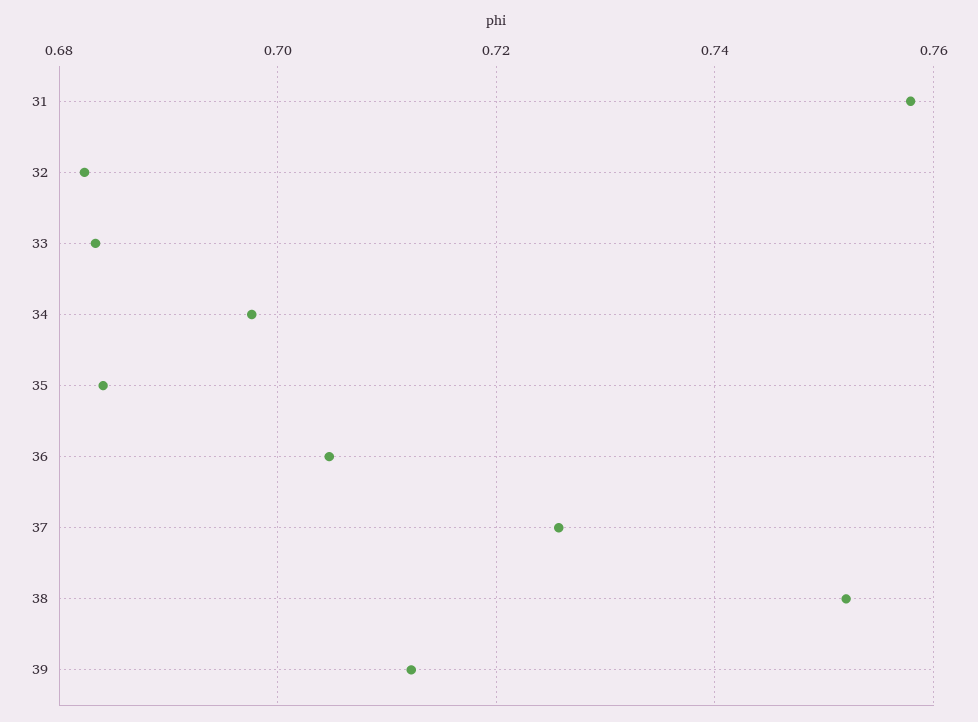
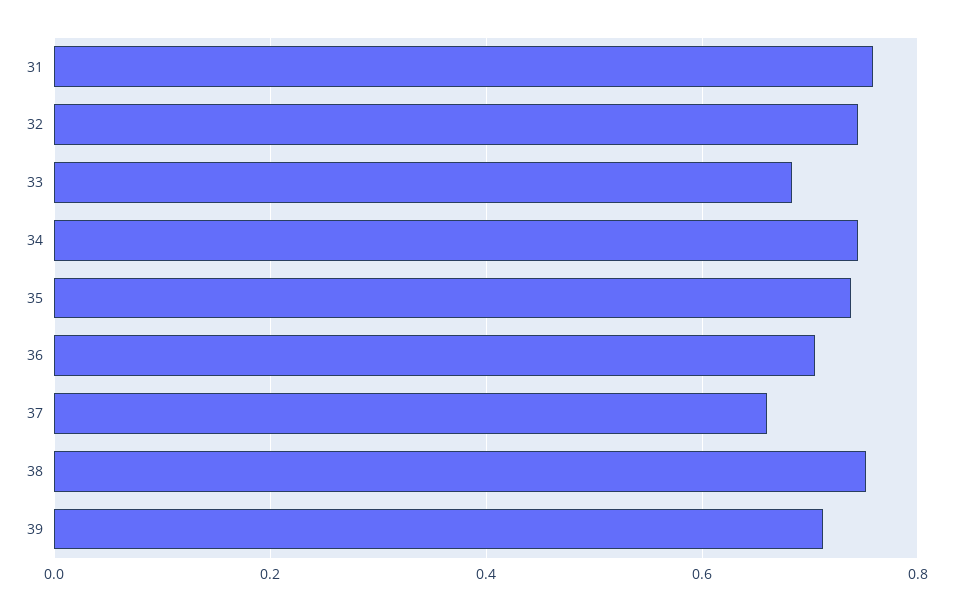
32: 0.682 -> 0.74
34: 0.698 -> 0.74
35: 0.684 -> 0.74
37: 0.726 -> 0.66

